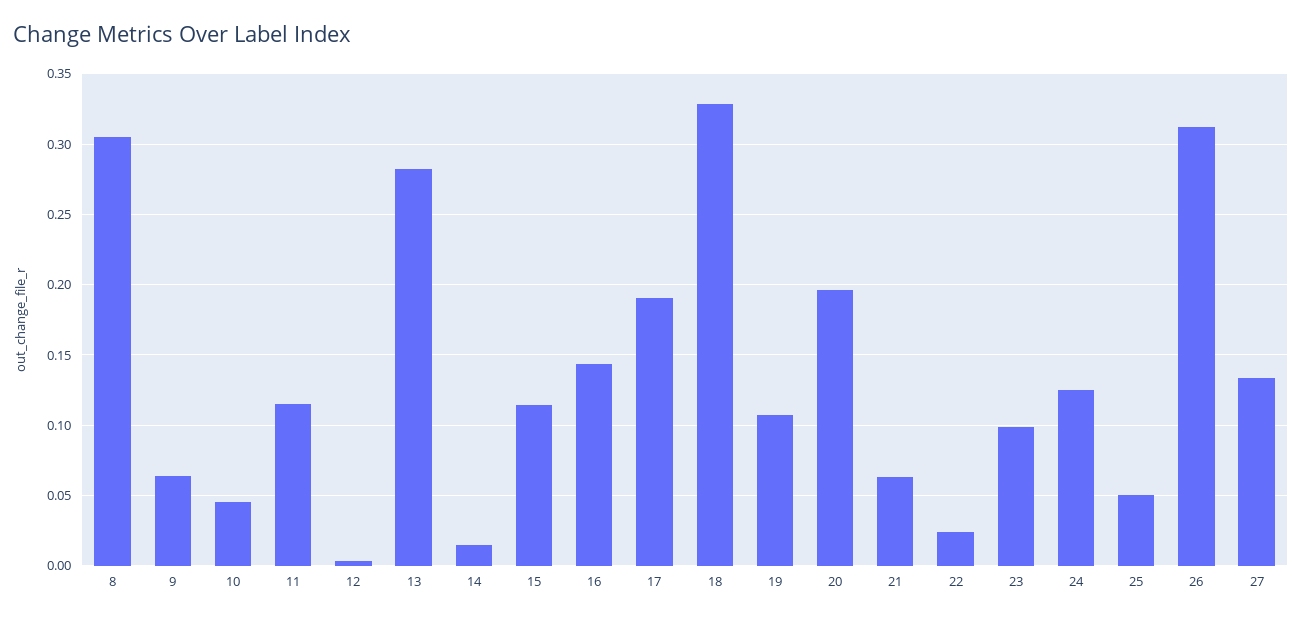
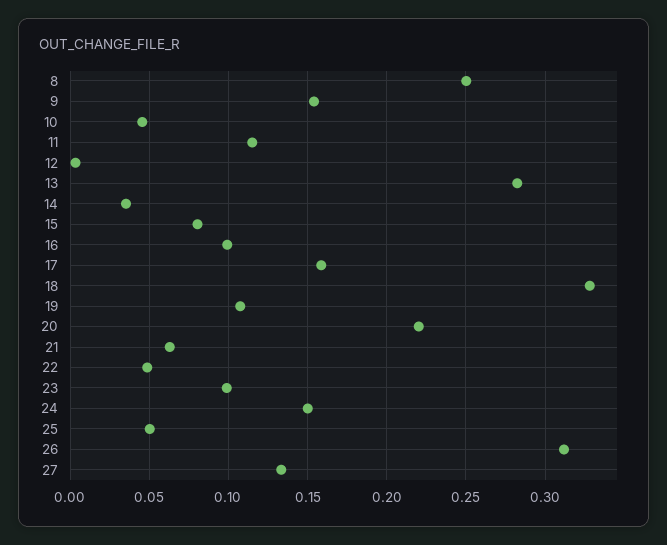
8: 0.305 -> 0.25
9: 0.065 -> 0.155
14: 0.015 -> 0.035
15: 0.115 -> 0.08
16: 0.145 -> 0.1
17: 0.19 -> 0.16
20: 0.195 -> 0.22
22: 0.025 -> 0.05
24: 0.125 -> 0.15

